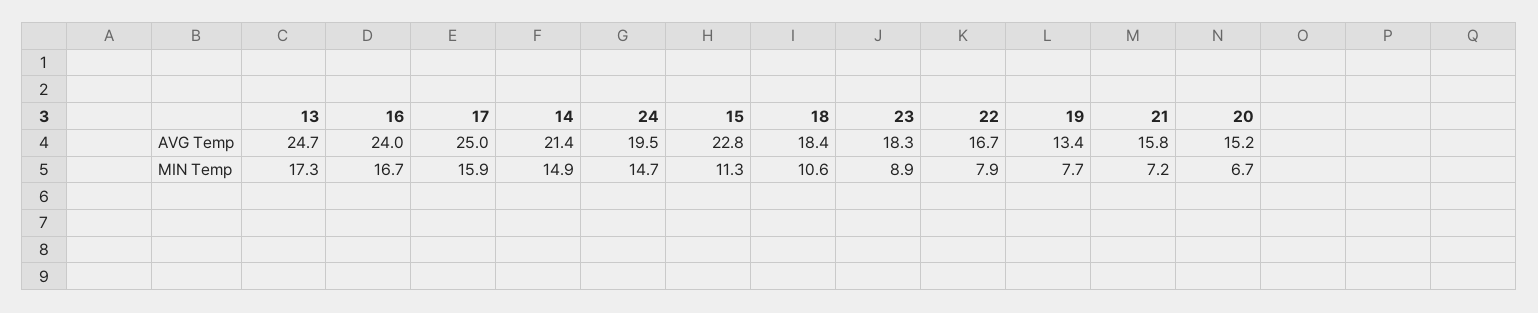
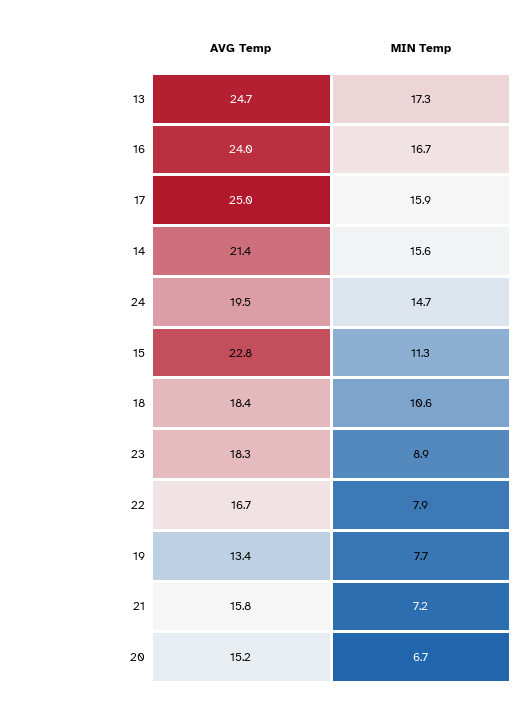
14, MIN Temp: 14.9 -> 15.6

